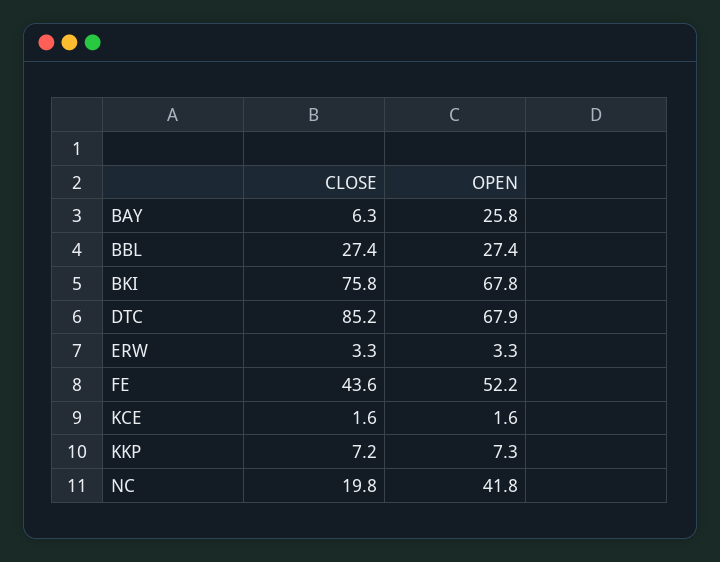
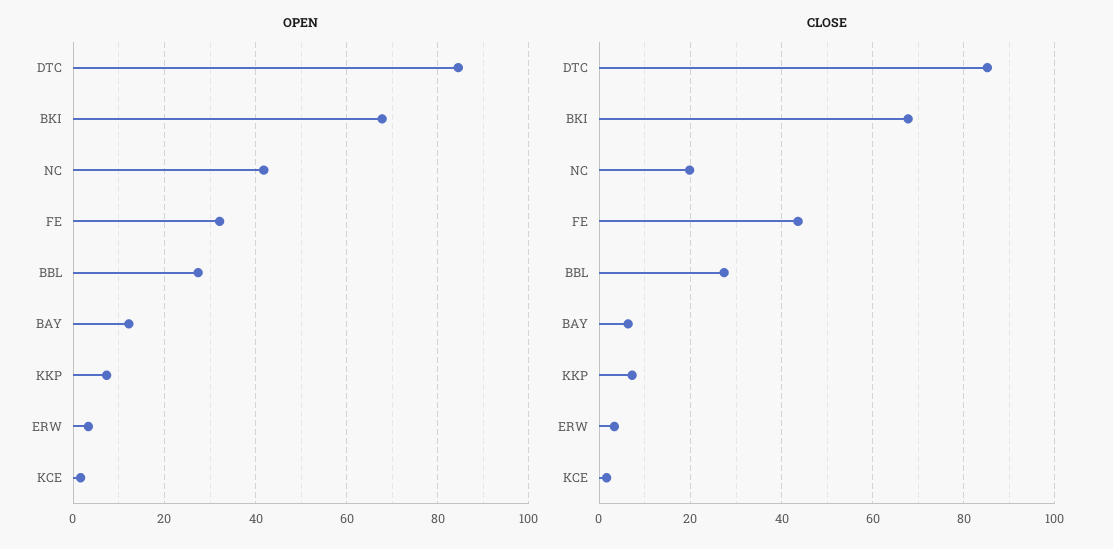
OPEN, BAY: 25.8 -> 12
CLOSE, BKI: 75.8 -> 68
OPEN, DTC: 67.9 -> 84
OPEN, FE: 52.2 -> 32

